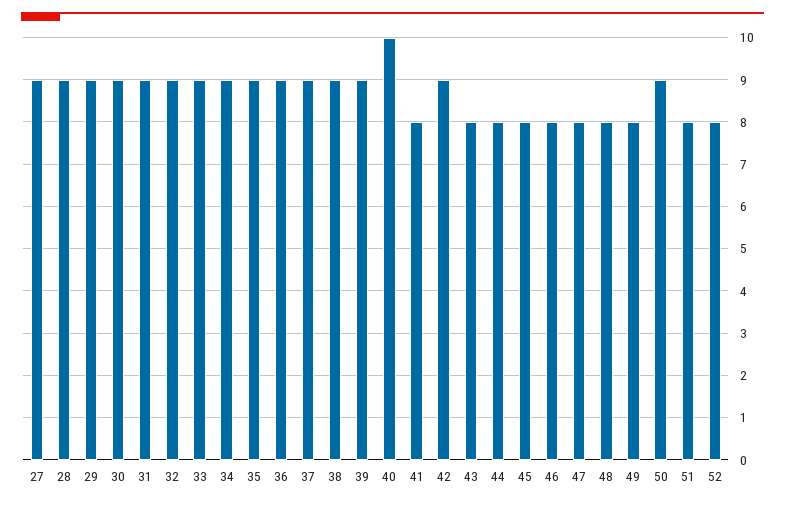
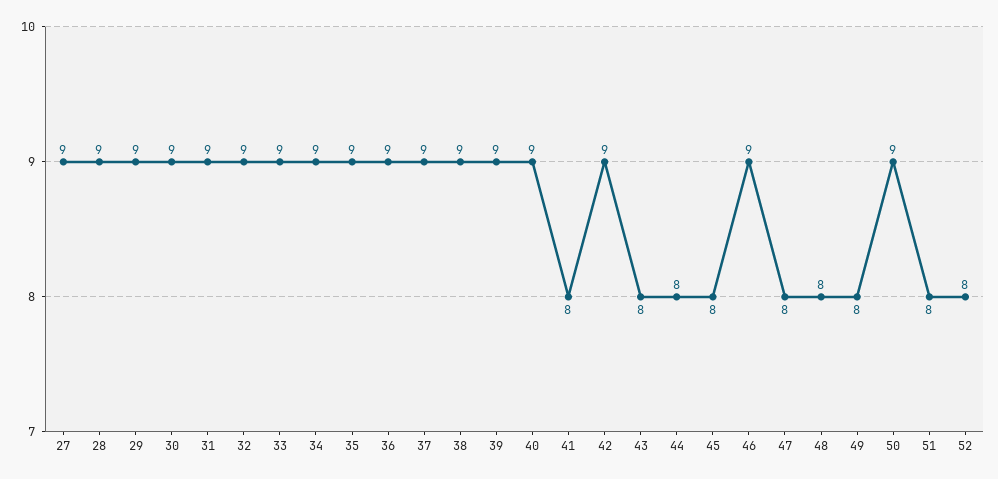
40: 10 -> 9
46: 8 -> 9

